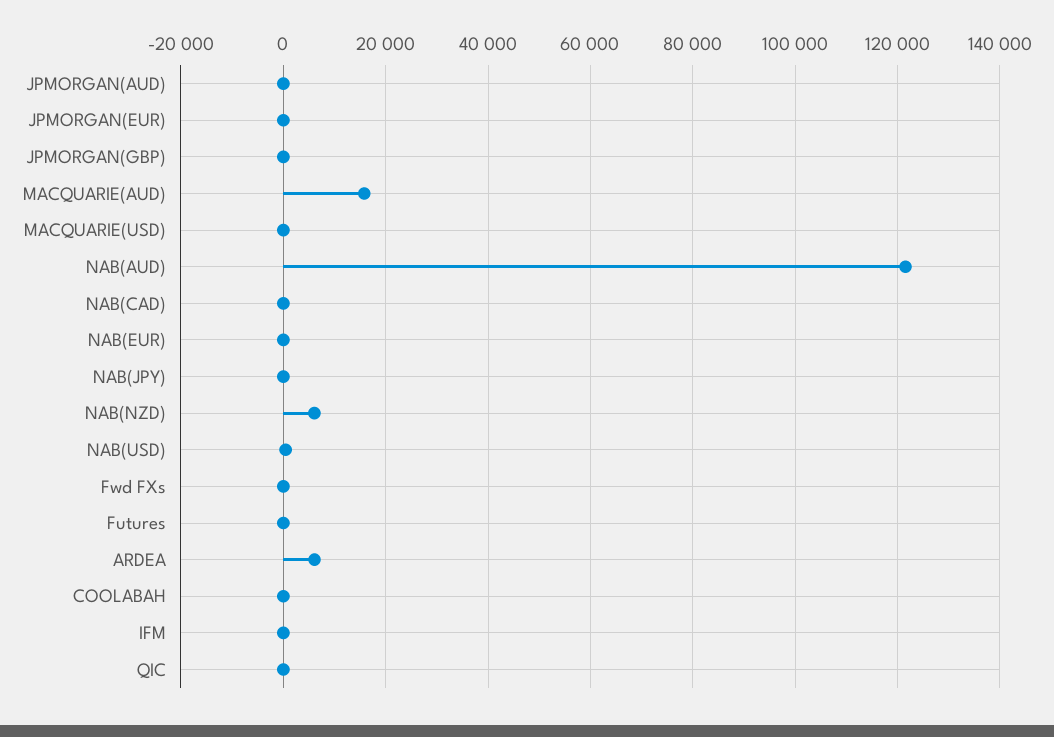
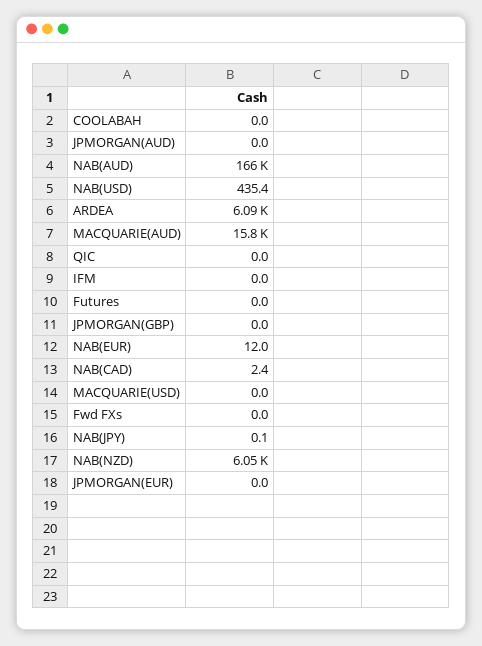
NAB(AUD): 122000 -> 166000

